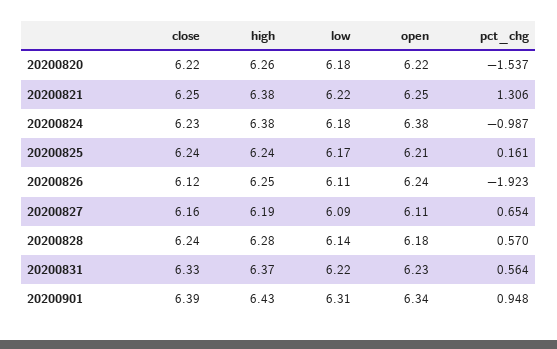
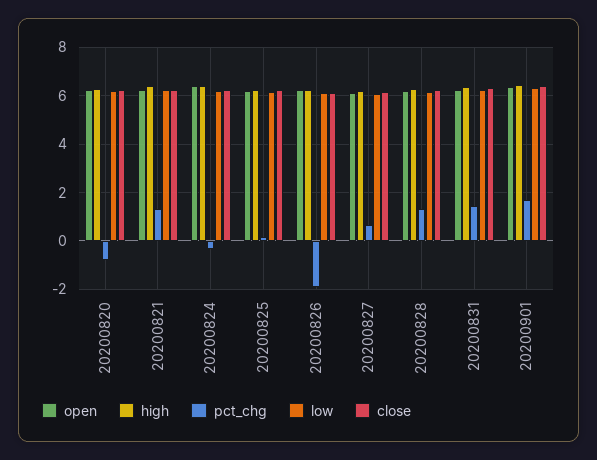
pct_chg, 20200820: -1.537 -> -0.75
pct_chg, 20200824: -0.987 -> -0.25
pct_chg, 20200828: 0.57 -> 1.25
pct_chg, 20200831: 0.564 -> 1.5
pct_chg, 20200901: 0.948 -> 1.75

